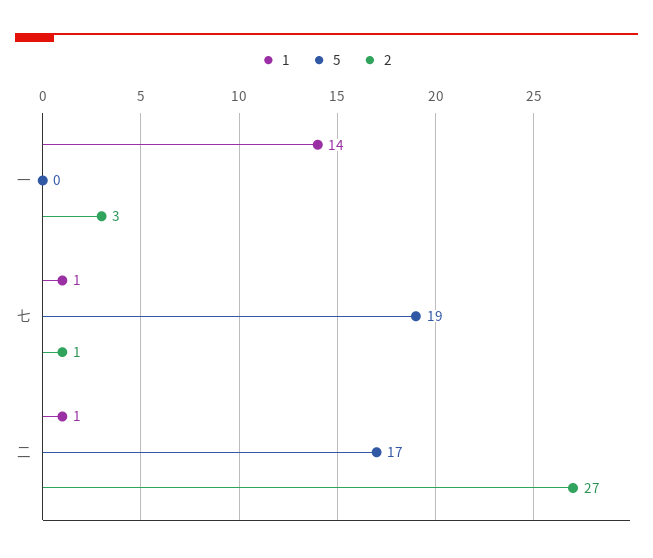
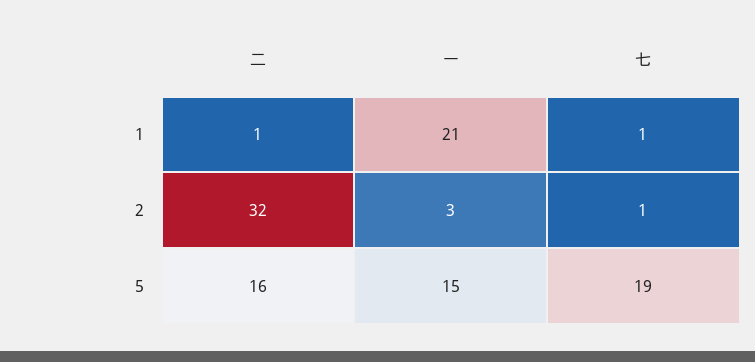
1, 一: 14 -> 21
5, 一: 0 -> 15
5, 二: 17 -> 16
2, 二: 27 -> 32

